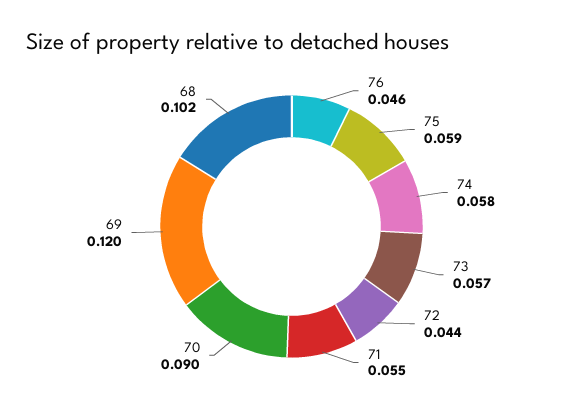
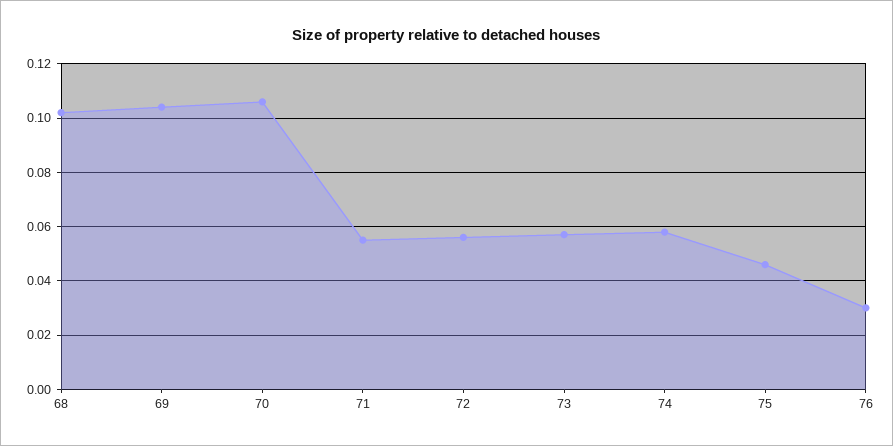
76: 0.046 -> 0.03
75: 0.059 -> 0.045
72: 0.044 -> 0.055
70: 0.09 -> 0.105
69: 0.12 -> 0.105

